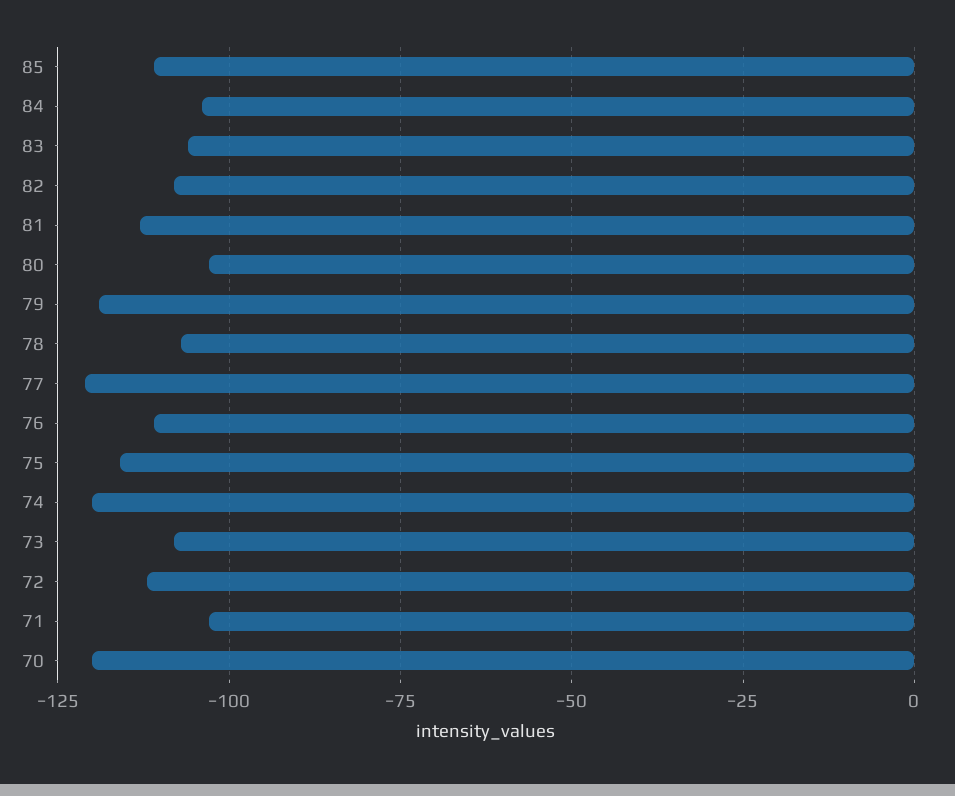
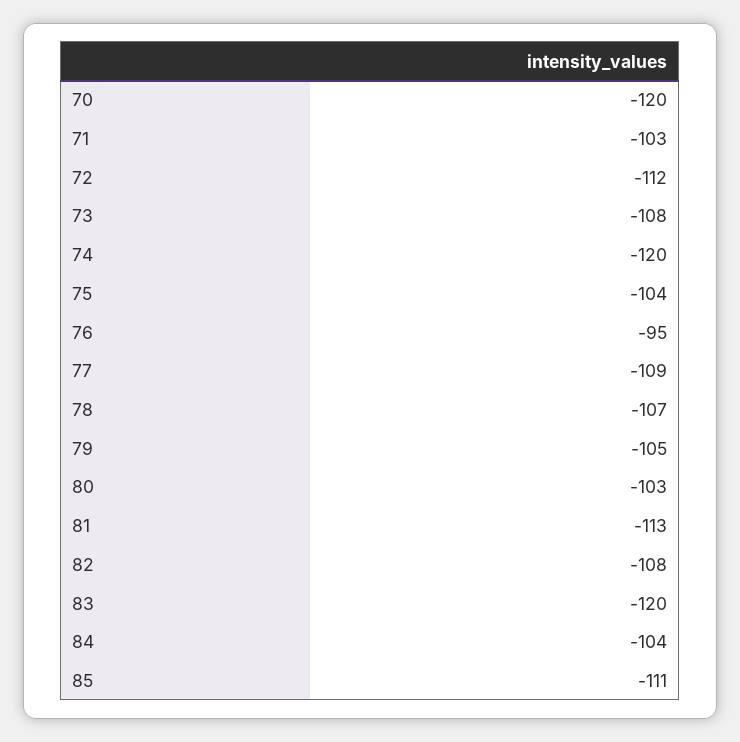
83: -105 -> -120
79: -120 -> -105
77: -120 -> -109
76: -110 -> -95
75: -115 -> -104

